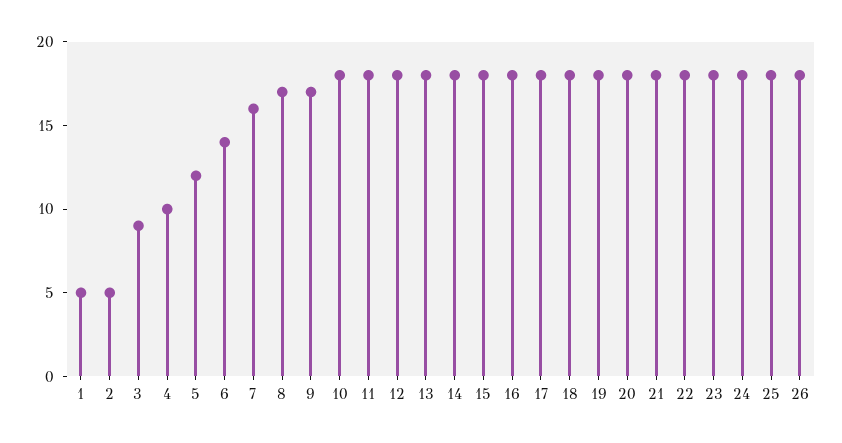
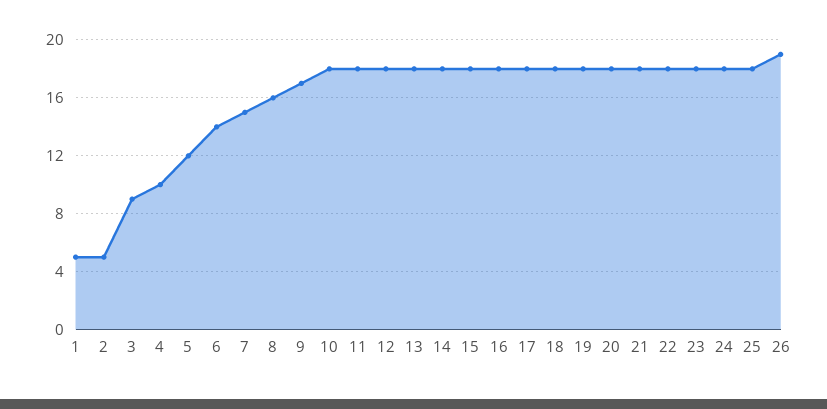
7: 16 -> 15
8: 17 -> 16
26: 18 -> 19

